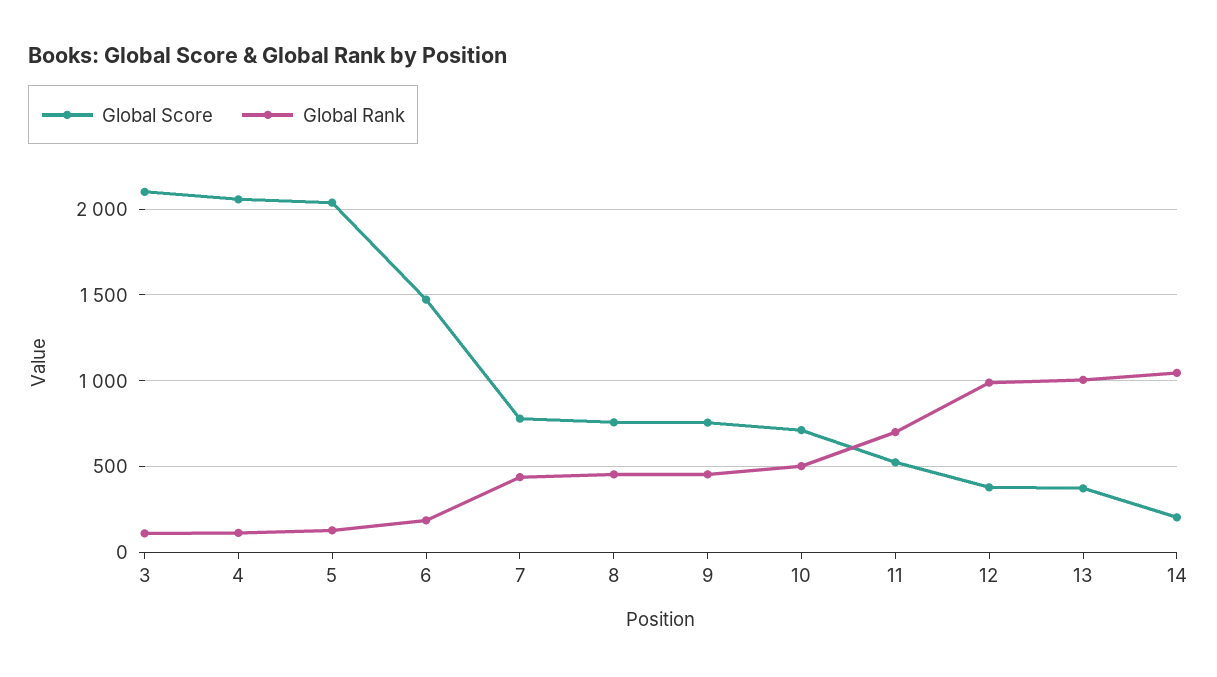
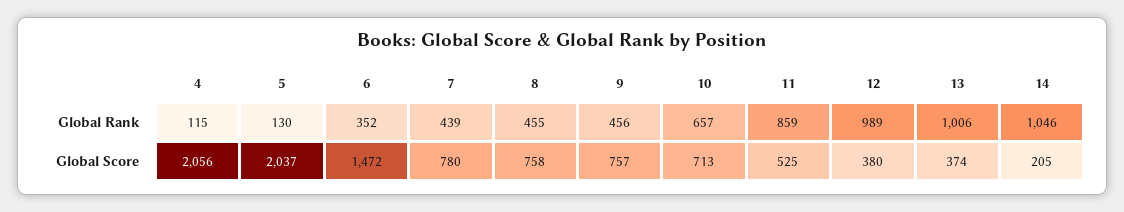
Global Score, 3: 2100 -> none
Global Rank, 3: 100 -> none
Global Rank, 6: 200 -> 352
Global Rank, 10: 500 -> 657
Global Rank, 11: 700 -> 859

